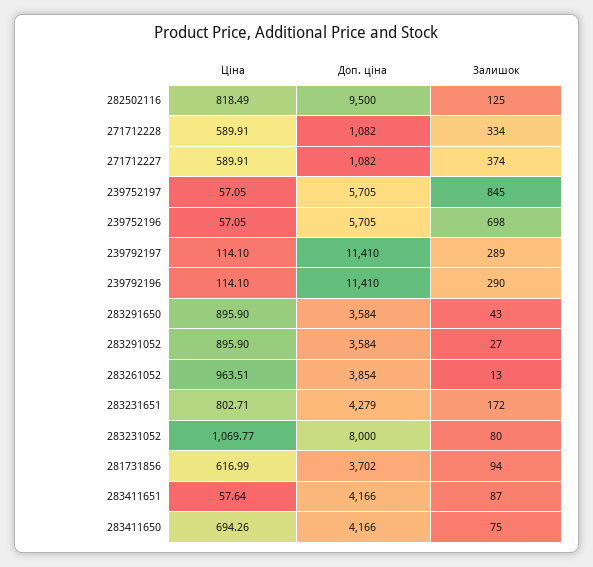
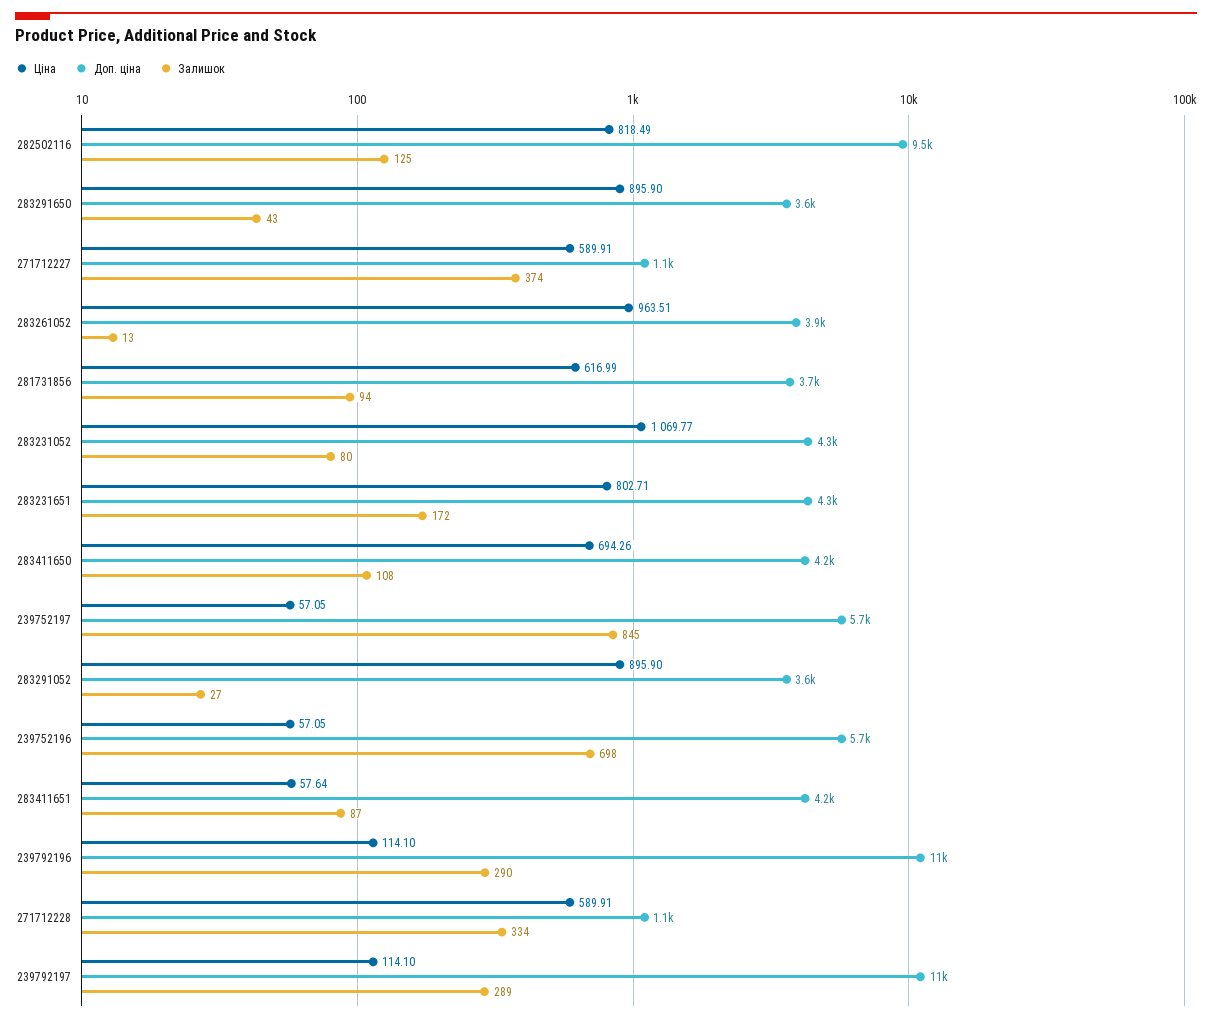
Доп. ціна, 283231052: 8000 -> 4300
Залишок, 283411650: 75 -> 108

